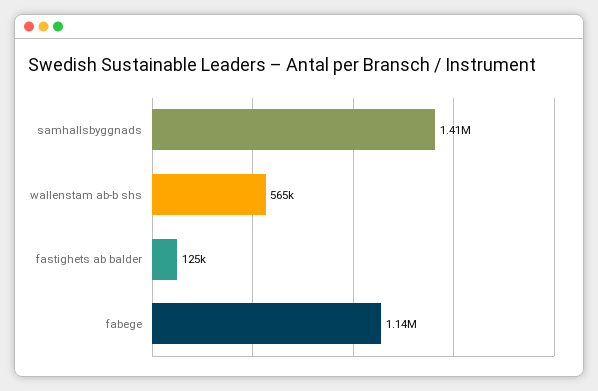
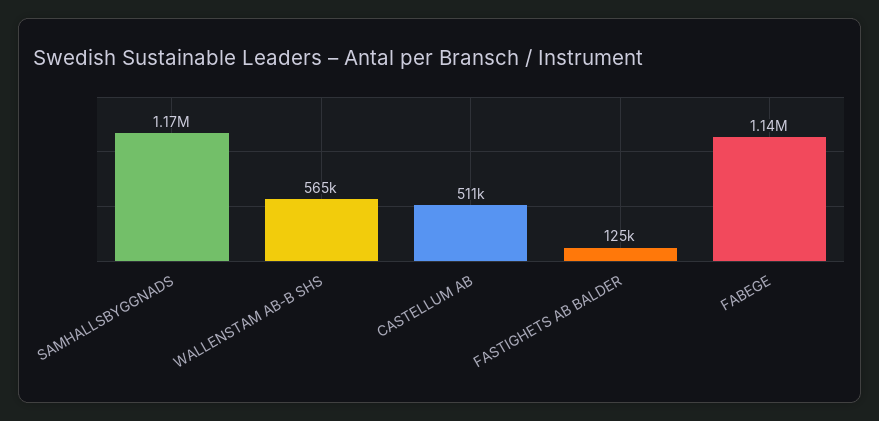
samhallsbyggnads: 1410000 -> 1170000
CASTELLUM AB: none -> 511000

